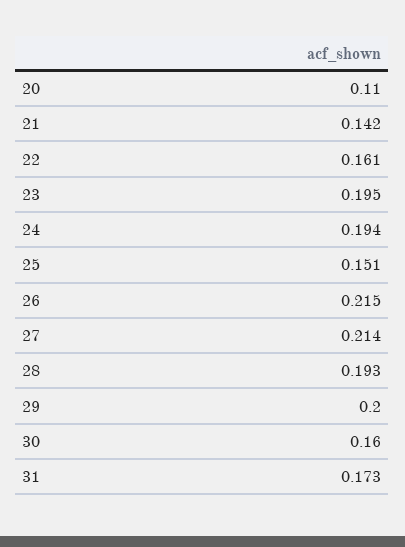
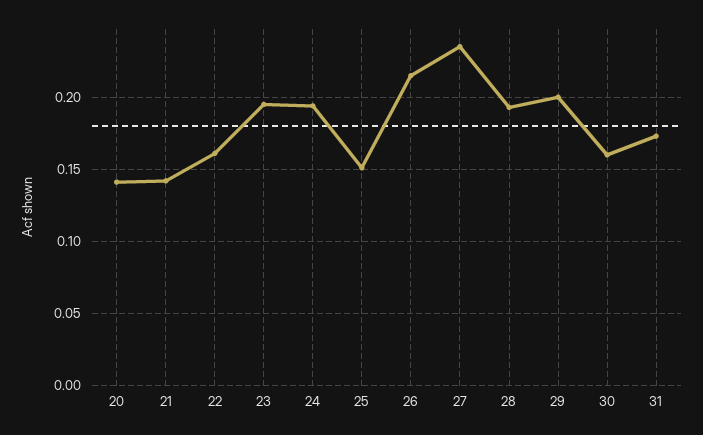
20: 0.11 -> 0.14
27: 0.214 -> 0.235

